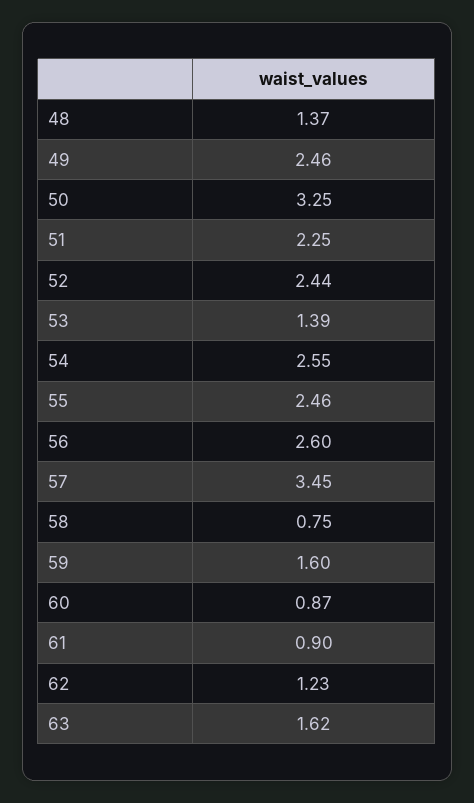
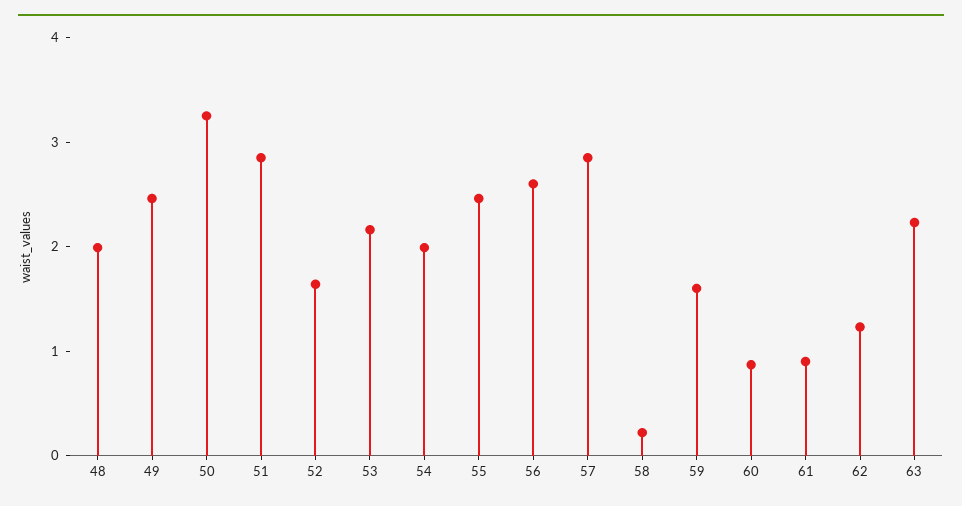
48: 1.37 -> 2
51: 2.25 -> 2.8
52: 2.44 -> 1.6
53: 1.39 -> 2.2
54: 2.55 -> 2
57: 3.45 -> 2.8
58: 0.75 -> 0.2
63: 1.62 -> 2.2

